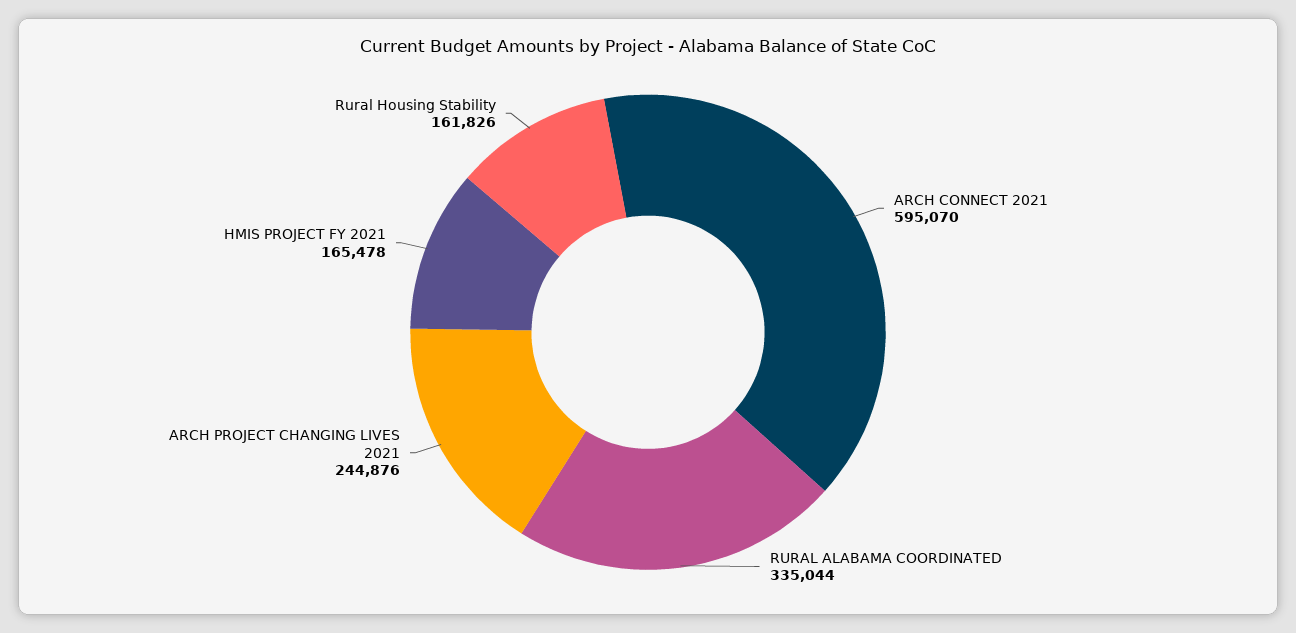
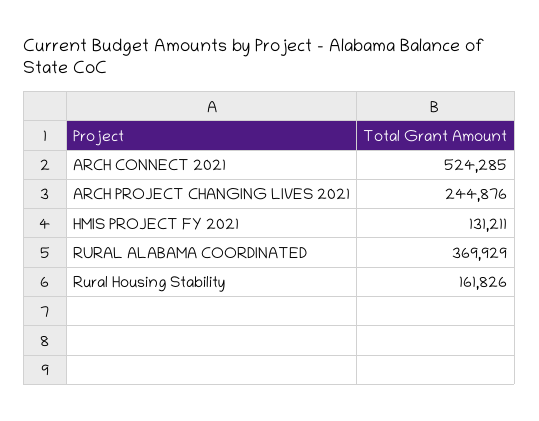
ARCH CONNECT 2021: 595070 -> 524285
RURAL ALABAMA COORDINATED: 335044 -> 369929
HMIS PROJECT FY 2021: 165478 -> 131211

